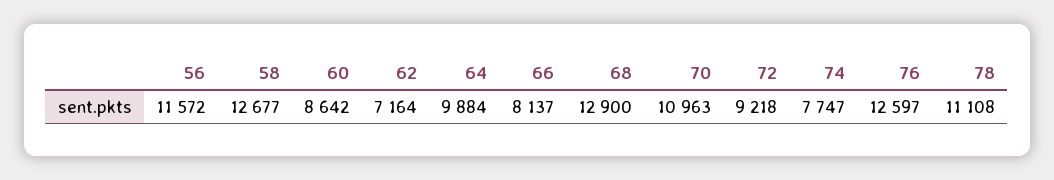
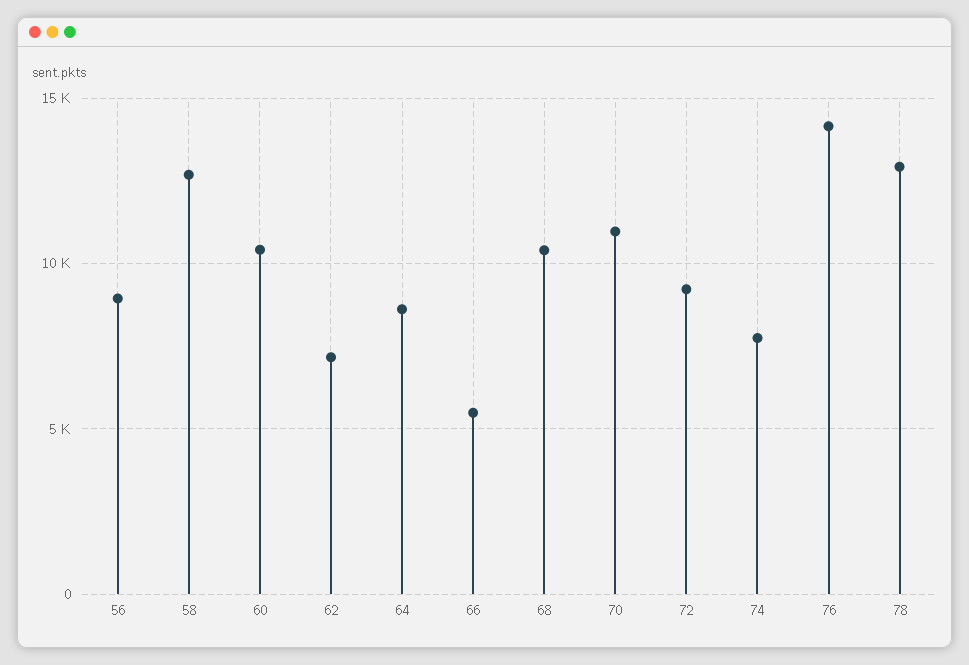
56: 11572 -> 9000
60: 8642 -> 10500
64: 9884 -> 8500
66: 8137 -> 5500
68: 12900 -> 10500
76: 12597 -> 14000
78: 11108 -> 13000

